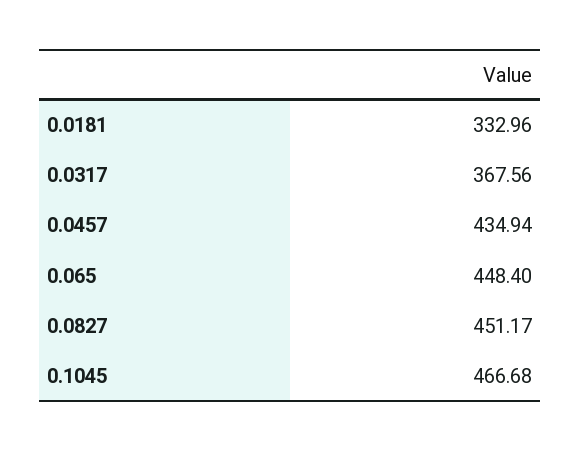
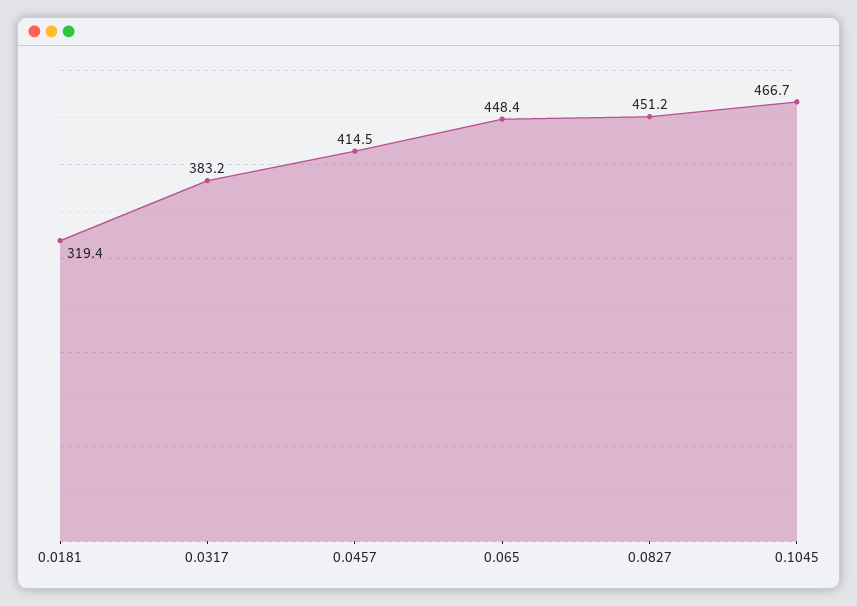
0.0181: 332.96 -> 319.4
0.0317: 367.56 -> 383.2
0.0457: 434.94 -> 414.5

